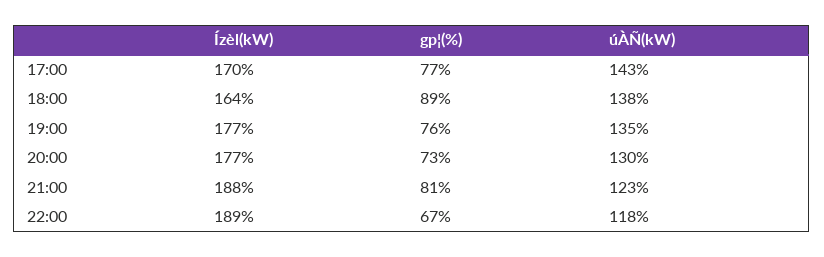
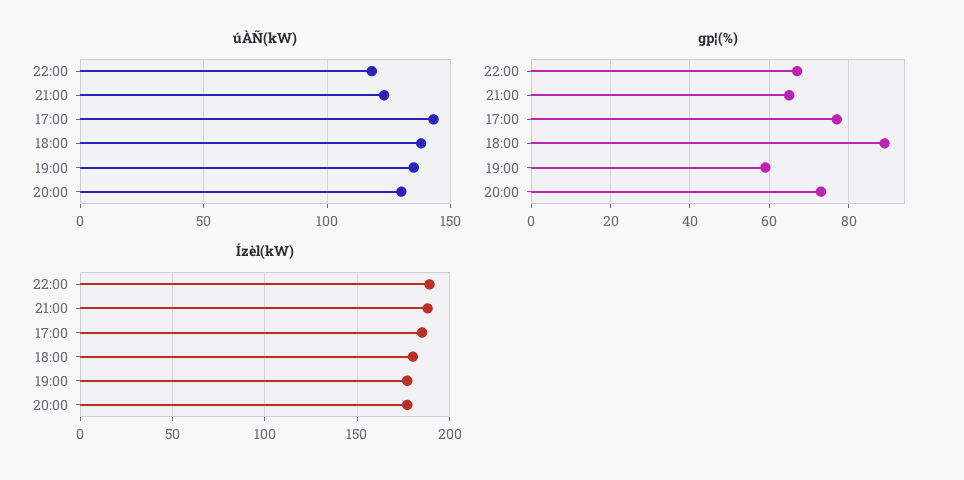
Ízèl(kW), 17:00: 170 -> 185
Ízèl(kW), 18:00: 164 -> 180
gp¦(%), 19:00: 76 -> 60
gp¦(%), 21:00: 81 -> 65

